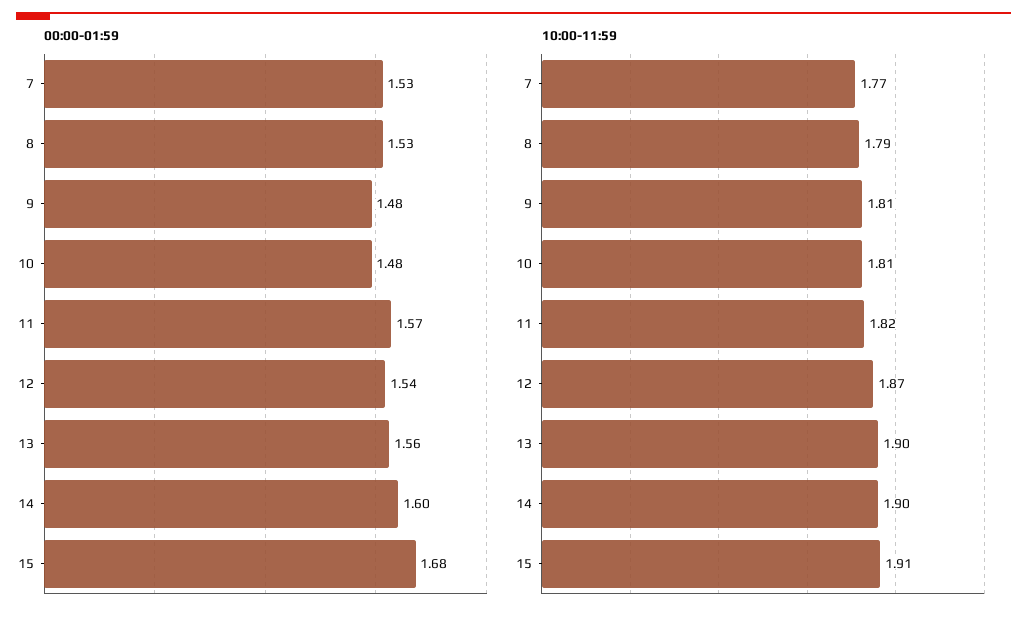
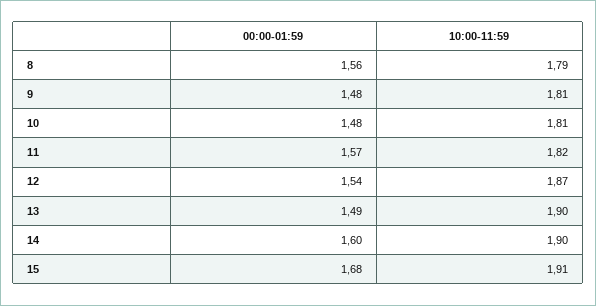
00:00-01:59, 7: 1.53 -> none
00:00-01:59, 8: 1.53 -> 1.56
00:00-01:59, 13: 1.56 -> 1.49
10:00-11:59, 7: 1.77 -> none

